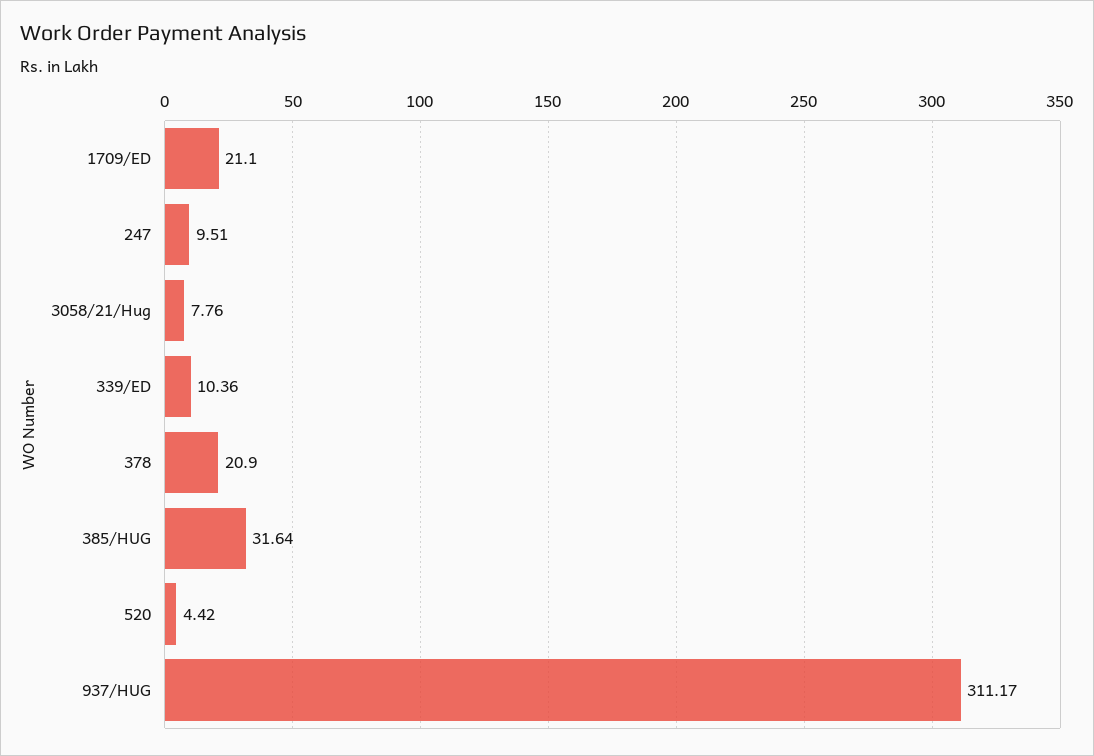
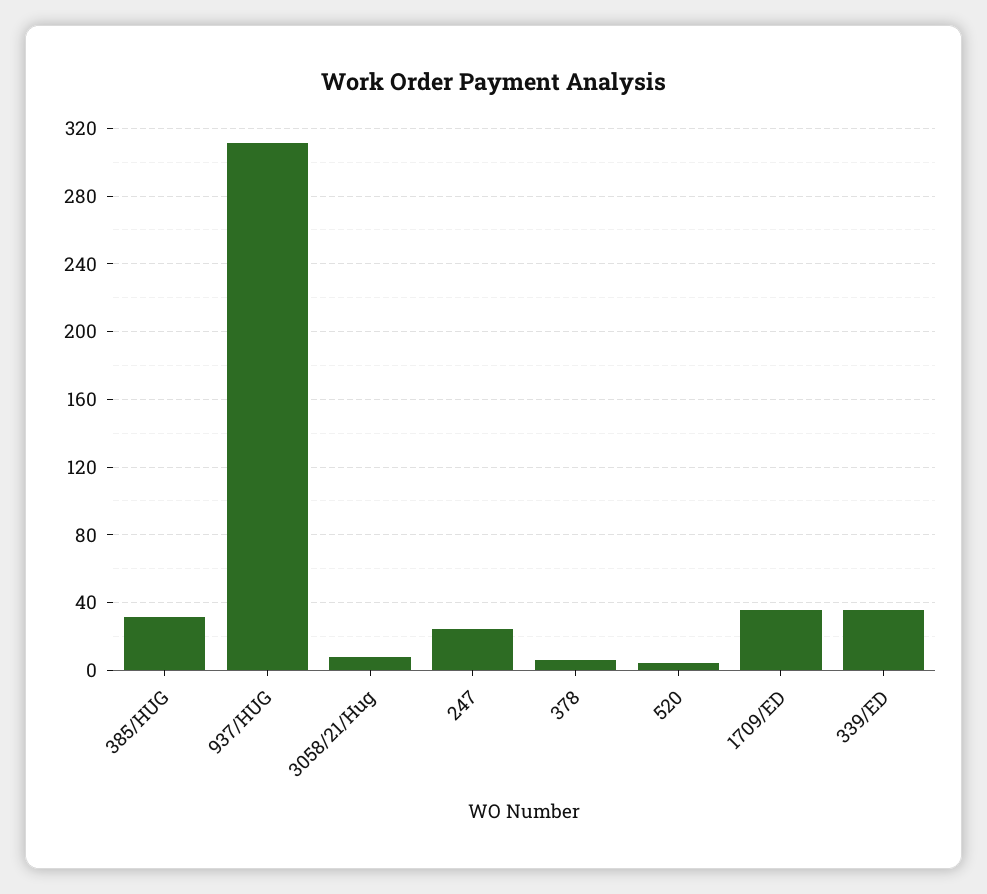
1709/ED: 21.1 -> 35
247: 9.51 -> 25
339/ED: 10.36 -> 35
378: 20.9 -> 5

